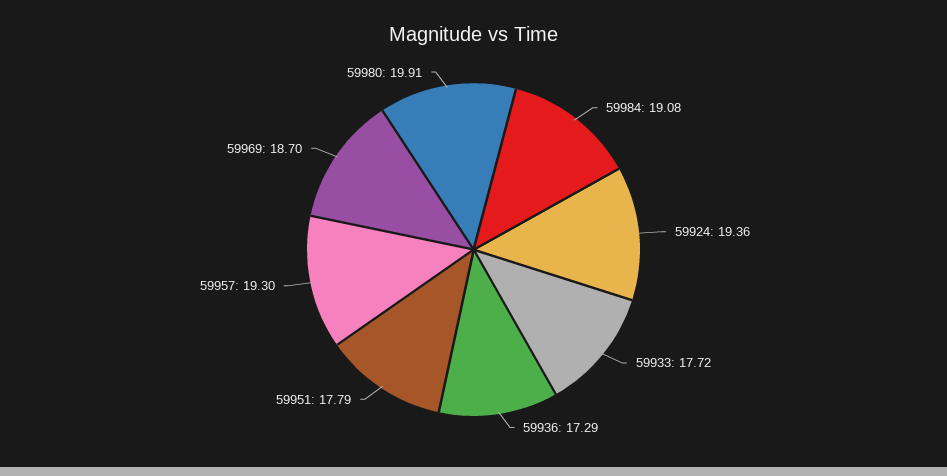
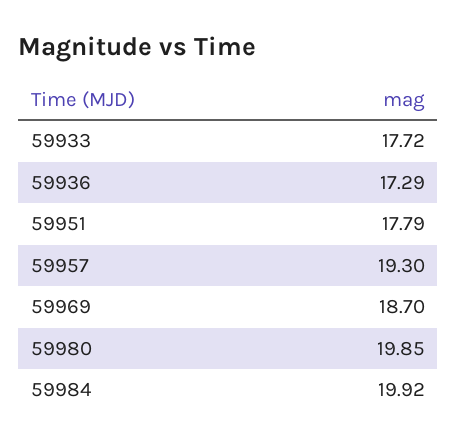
59984: 19.08 -> 19.92
59924: 19.36 -> none
59980: 19.91 -> 19.85

